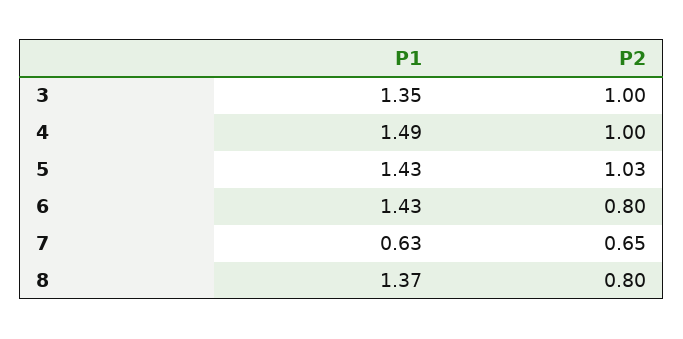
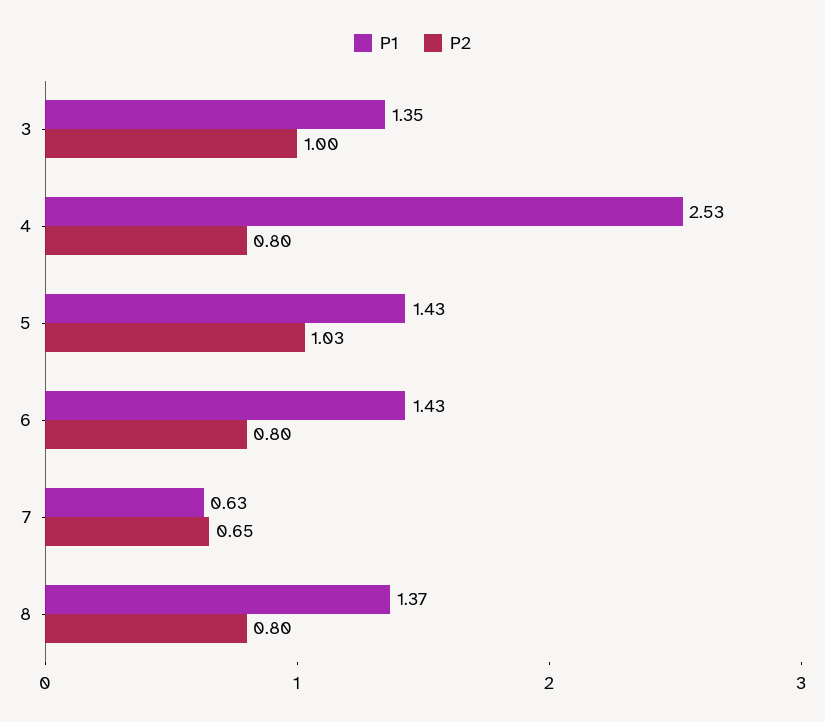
P1, 4: 1.49 -> 2.53
P2, 4: 1 -> 0.8

